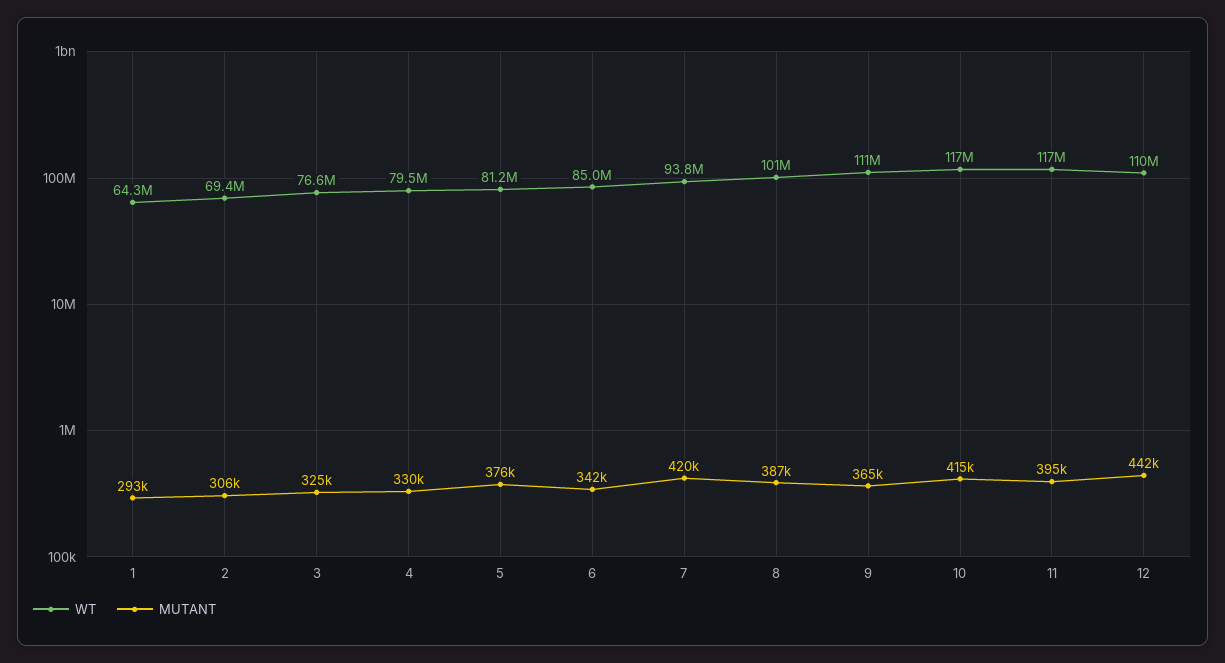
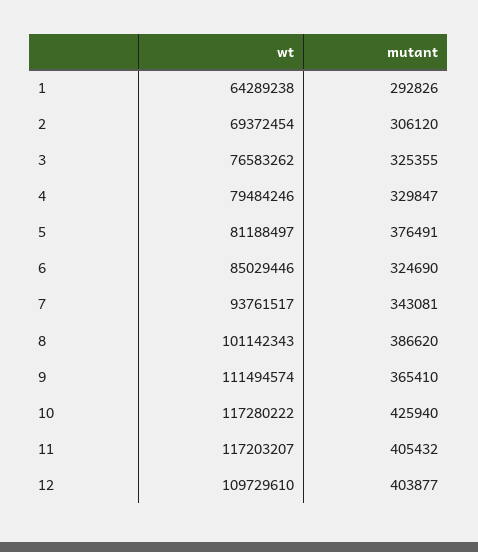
MUTANT, 6: 342000 -> 324690
MUTANT, 7: 420000 -> 343081
MUTANT, 10: 415000 -> 425940
MUTANT, 11: 395000 -> 405432
MUTANT, 12: 442000 -> 403877

